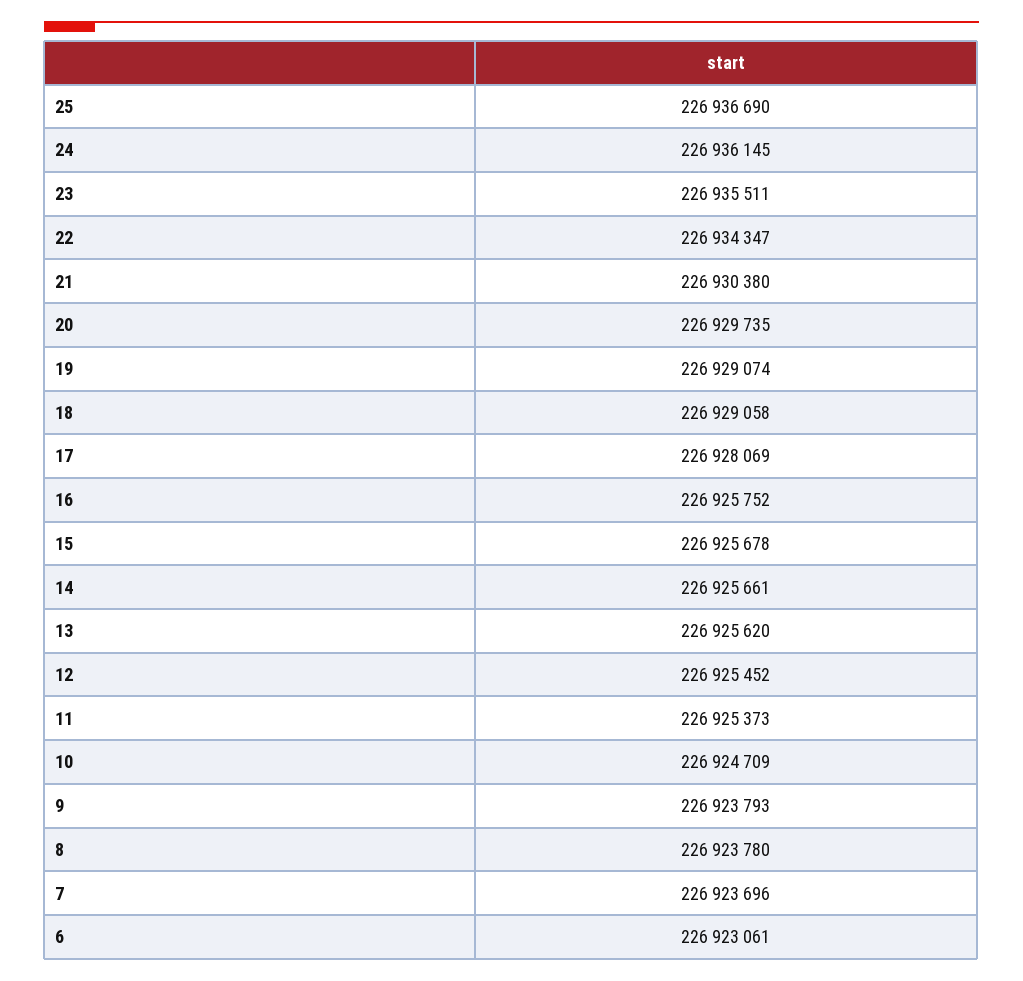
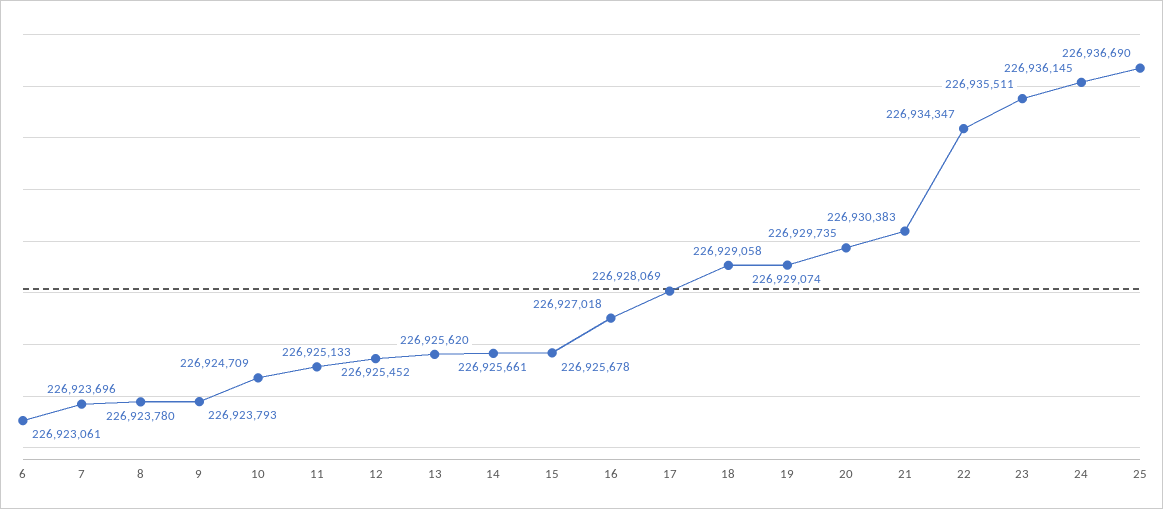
21: 226930380 -> 226930383
16: 226925752 -> 226927018
11: 226925373 -> 226925133

